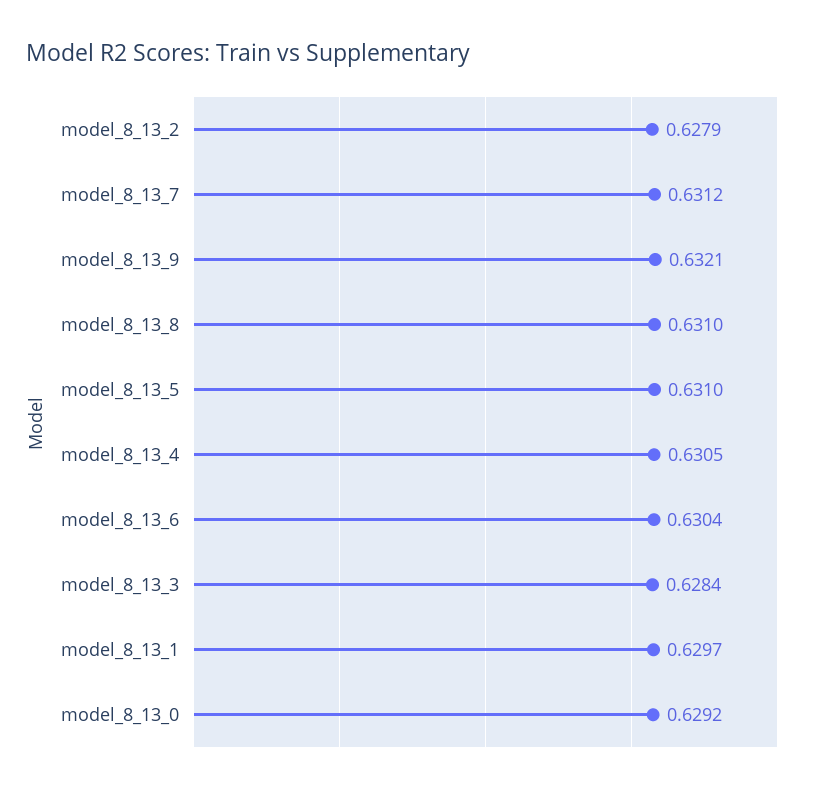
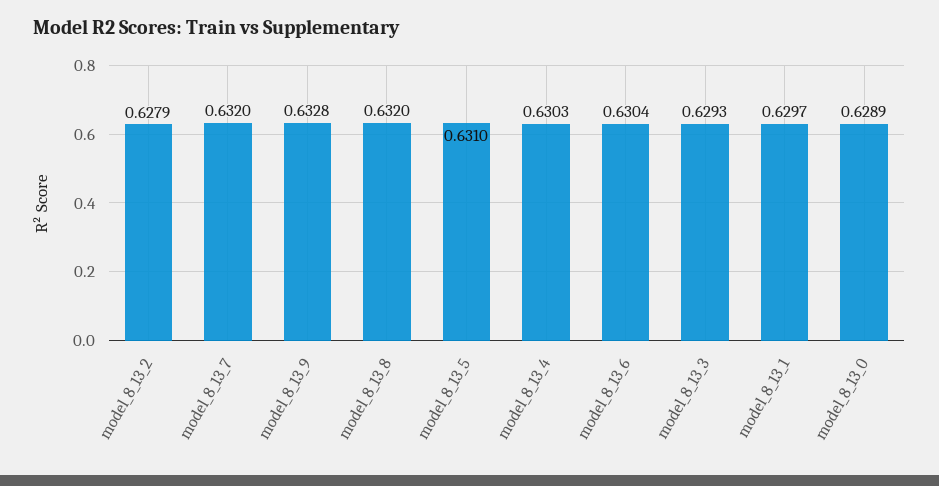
model_8_13_7: 0.6312 -> 0.632
model_8_13_9: 0.6321 -> 0.6328
model_8_13_8: 0.631 -> 0.632
model_8_13_4: 0.6305 -> 0.6303
model_8_13_3: 0.6284 -> 0.6293
model_8_13_0: 0.6292 -> 0.6289

